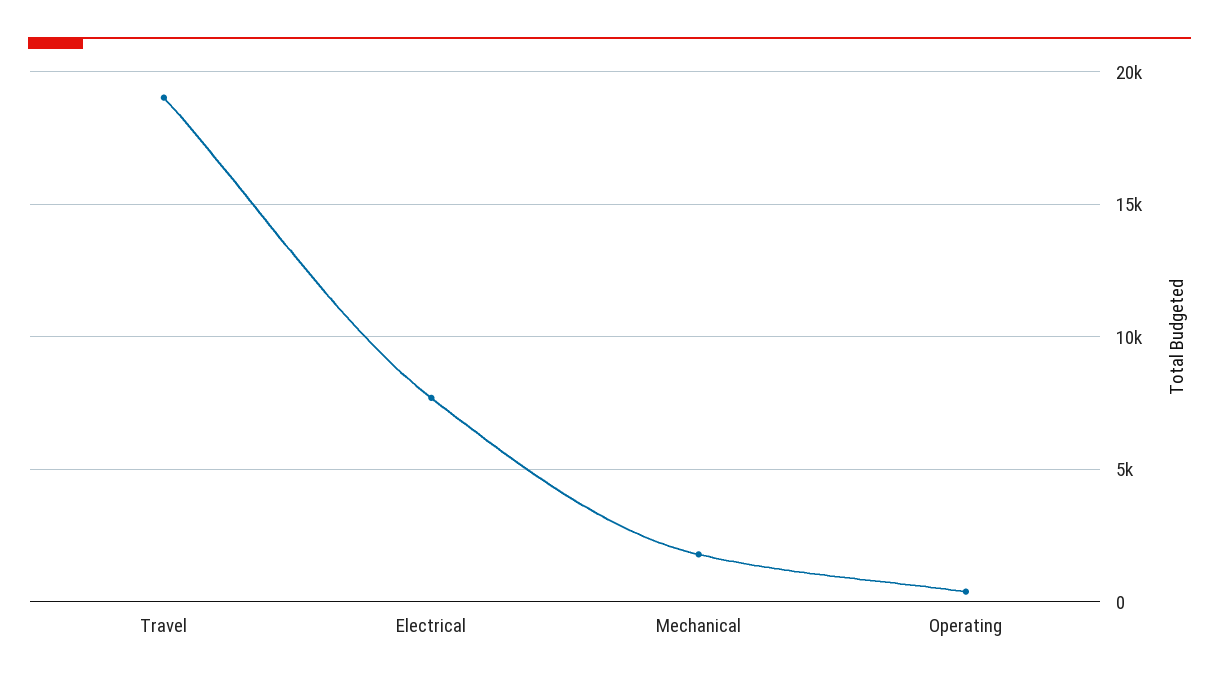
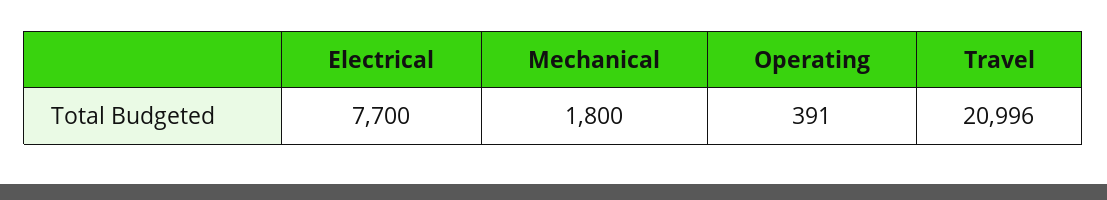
Travel: 19000 -> 20996

